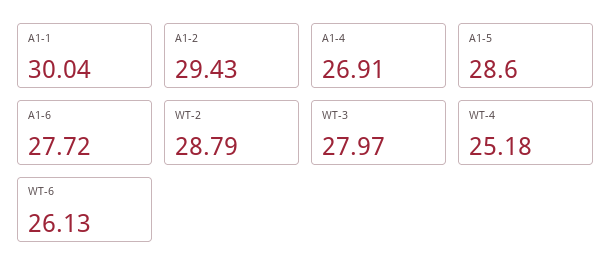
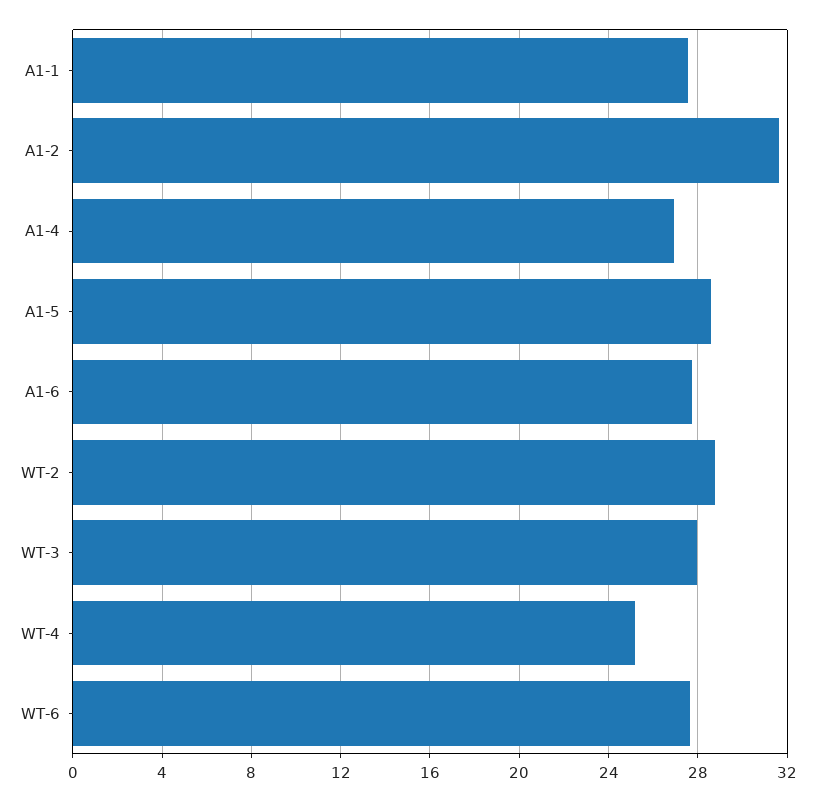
A1-1: 30.04 -> 27.5
A1-2: 29.43 -> 31.5
WT-6: 26.13 -> 27.5

